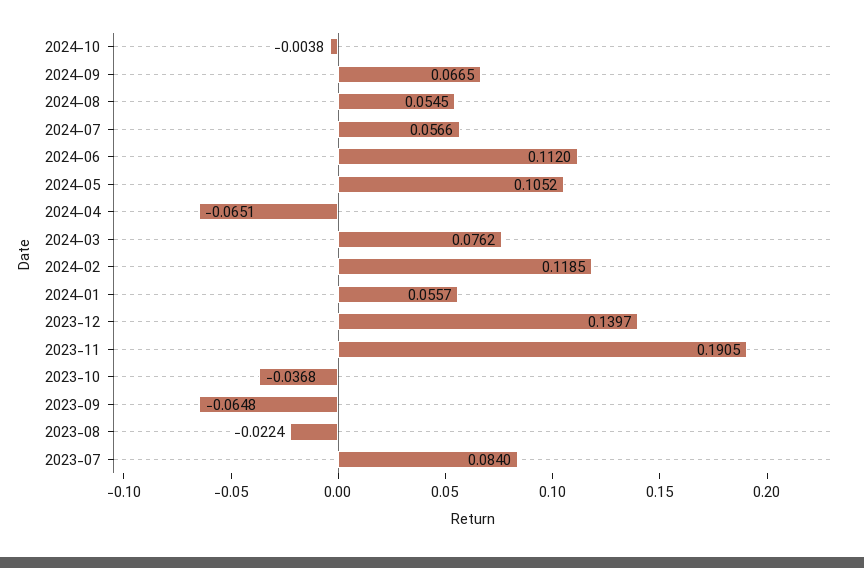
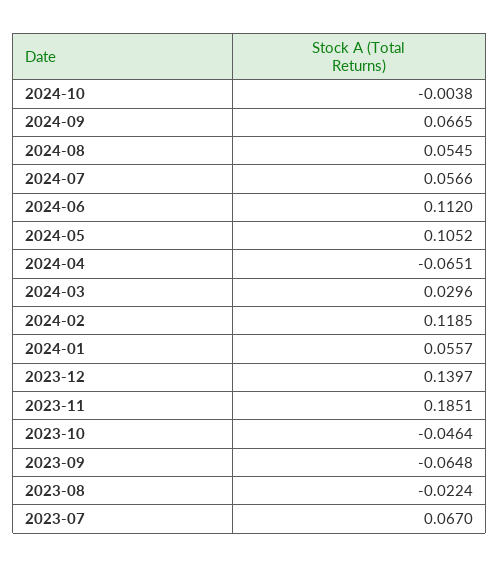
2024-03: 0.0762 -> 0.0296
2023-11: 0.1905 -> 0.1851
2023-10: -0.0368 -> -0.0464
2023-07: 0.084 -> 0.067

